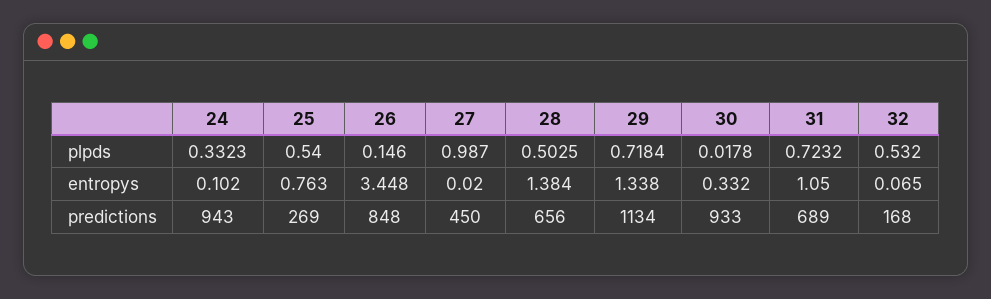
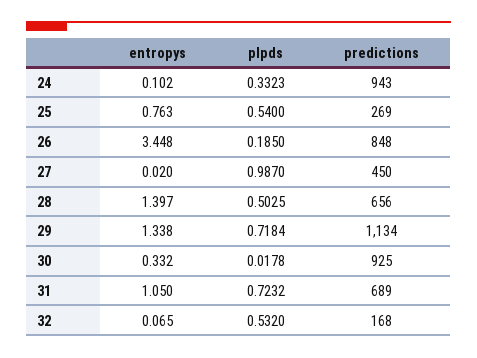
26, plpds: 0.146 -> 0.185
28, entropys: 1.384 -> 1.397
30, predictions: 933 -> 925

